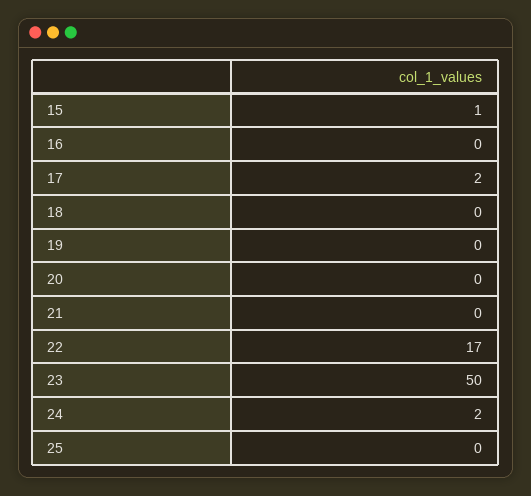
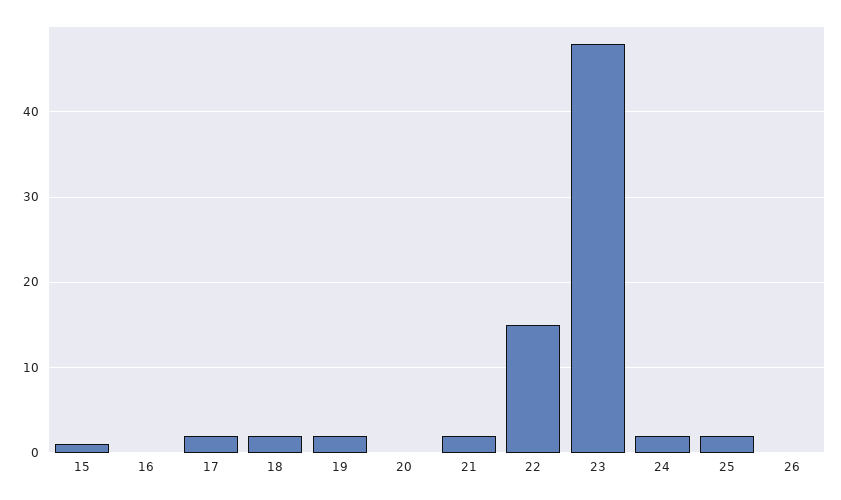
18: 0 -> 2
19: 0 -> 2
21: 0 -> 2
22: 17 -> 15
23: 50 -> 48
25: 0 -> 2
26: none -> 0

